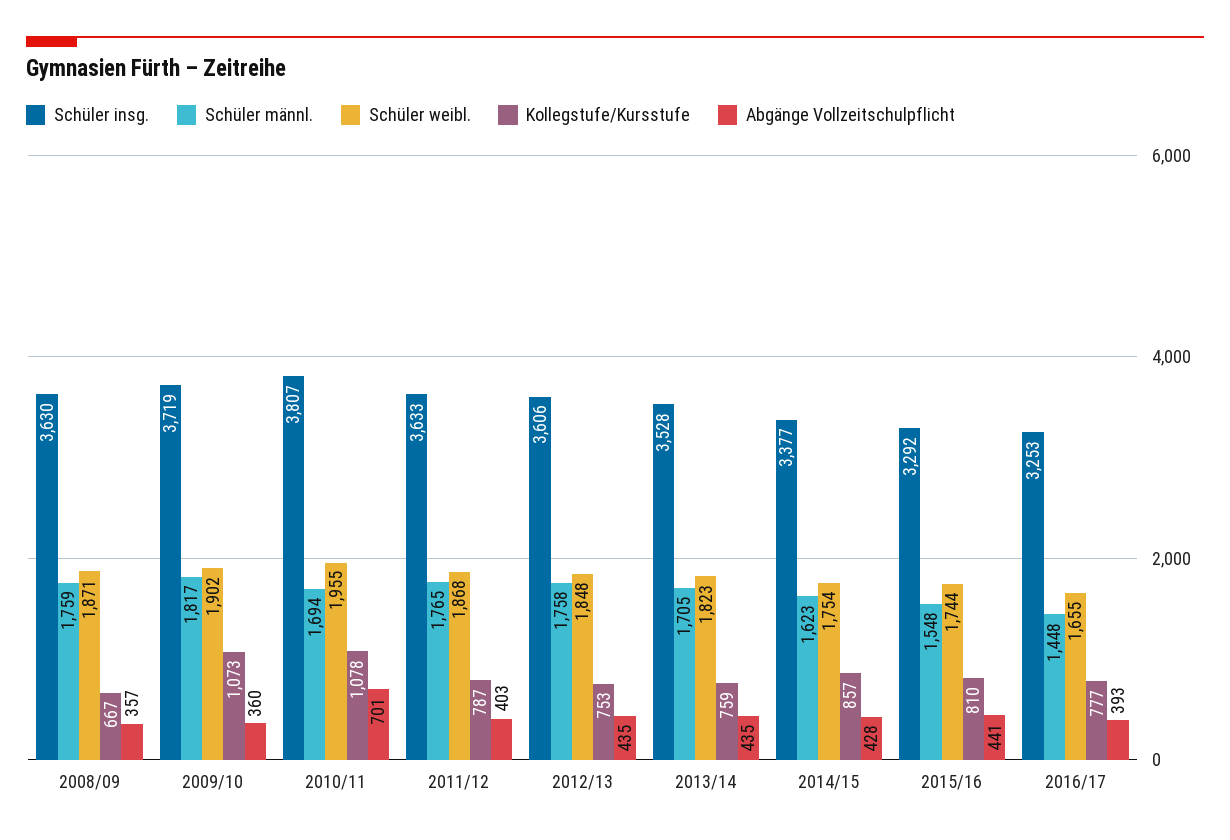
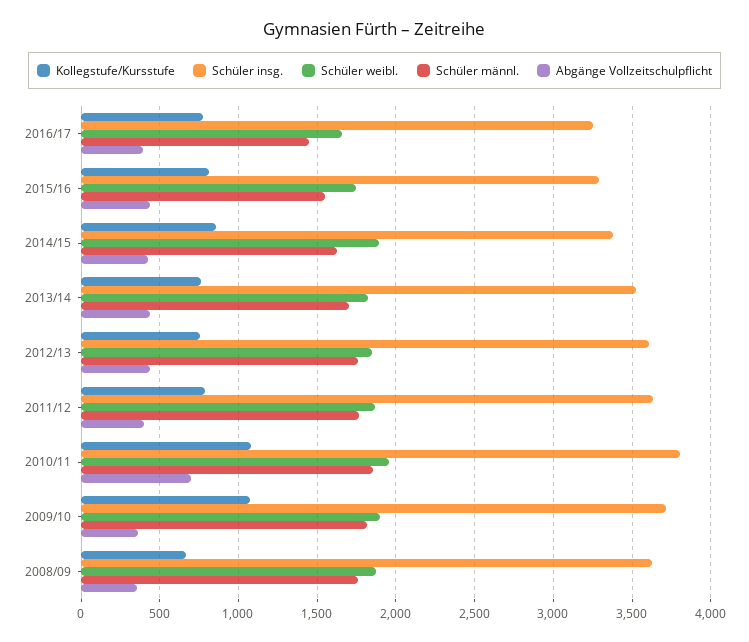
Schüler männl., 2010/11: 1694 -> 1850
Schüler weibl., 2014/15: 1754 -> 1900

